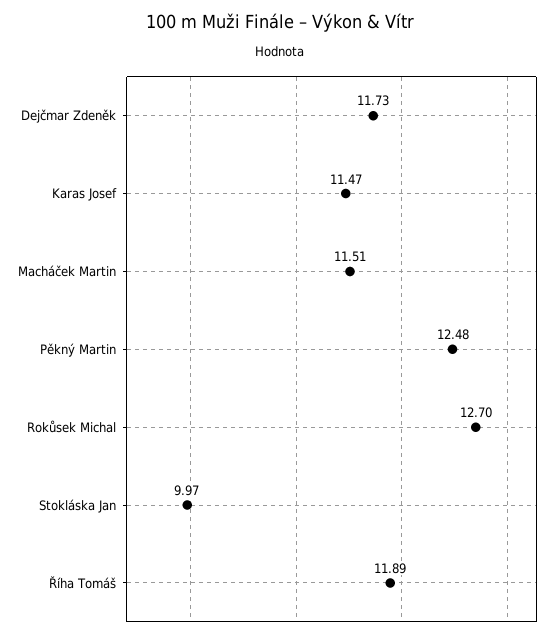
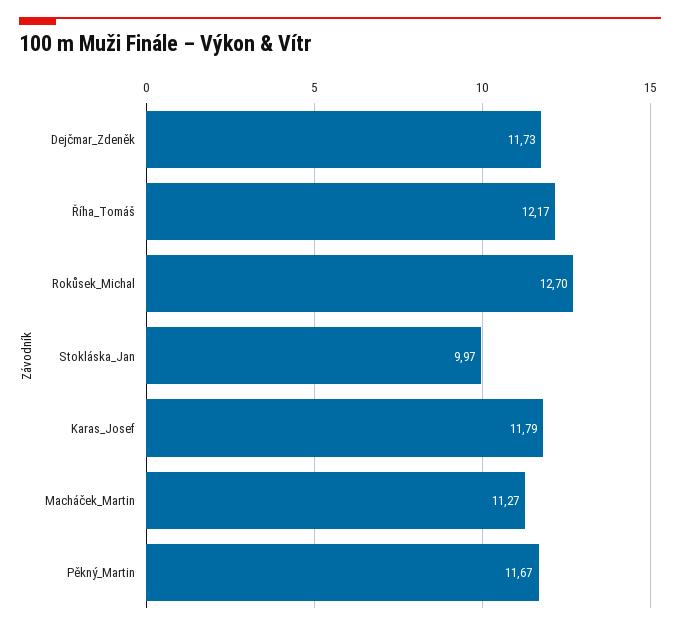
Karas Josef: 11.47 -> 11.79
Macháček Martin: 11.51 -> 11.27
Pěkný Martin: 12.48 -> 11.67
Říha Tomáš: 11.89 -> 12.17

